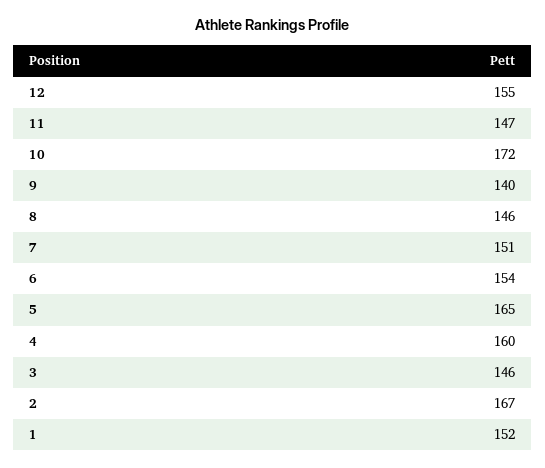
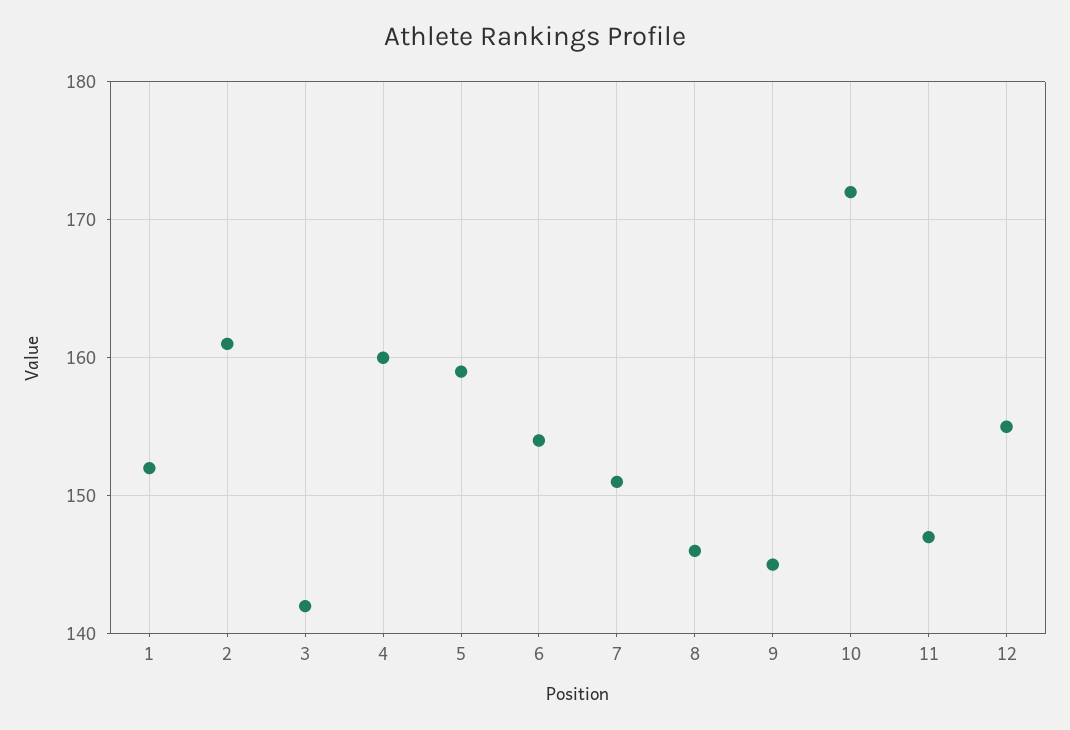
9: 140 -> 145
5: 165 -> 159
3: 146 -> 142
2: 167 -> 161

